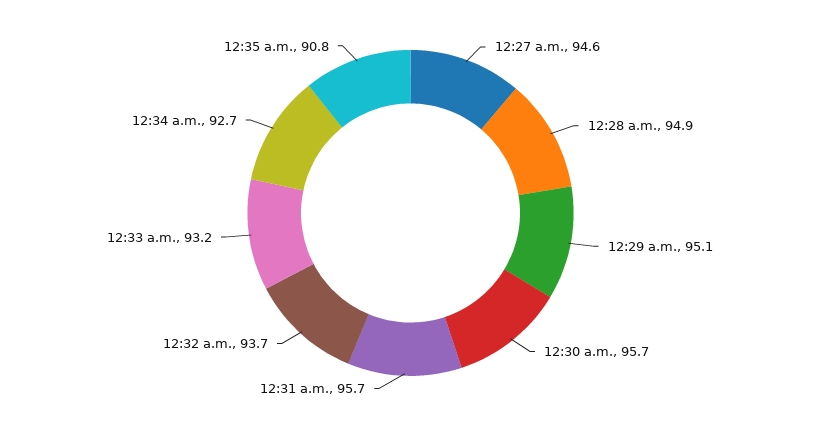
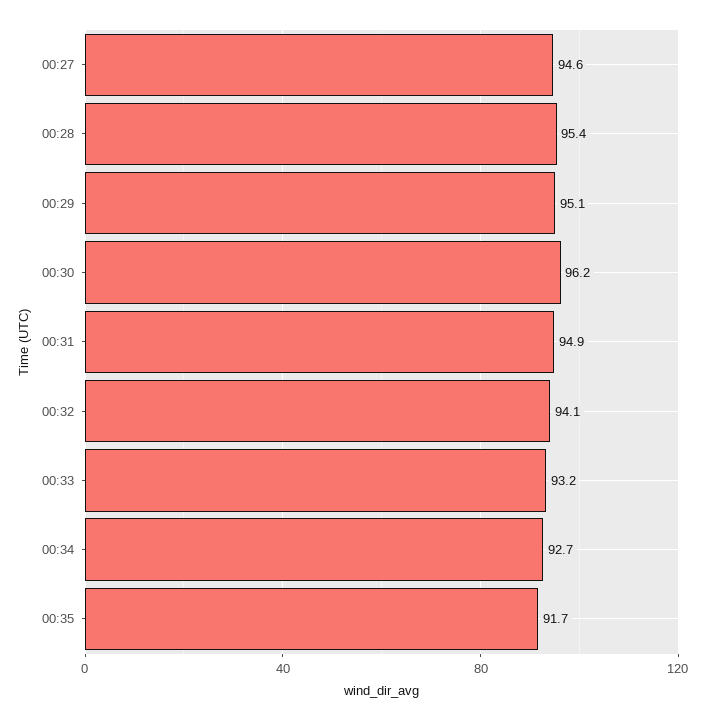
12:28 a.m.: 94.9 -> 95.4
12:30 a.m.: 95.7 -> 96.2
12:31 a.m.: 95.7 -> 94.9
12:32 a.m.: 93.7 -> 94.1
12:35 a.m.: 90.8 -> 91.7

